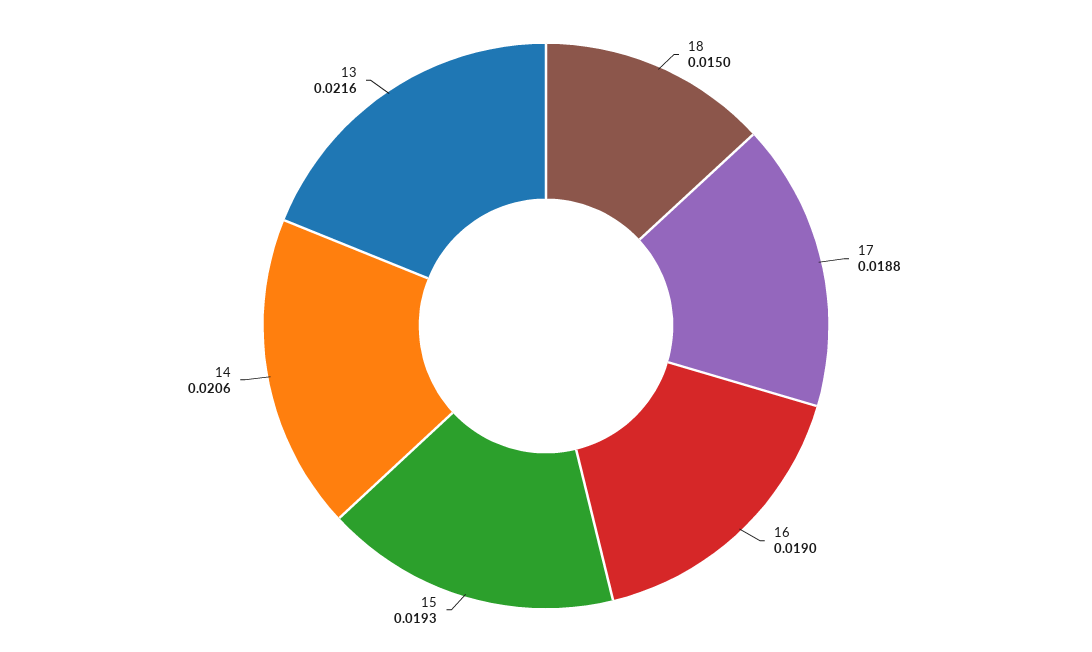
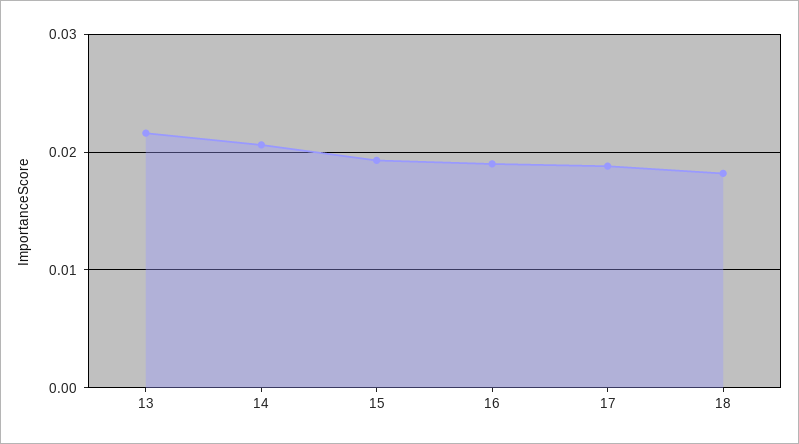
18: 0.015 -> 0.018

